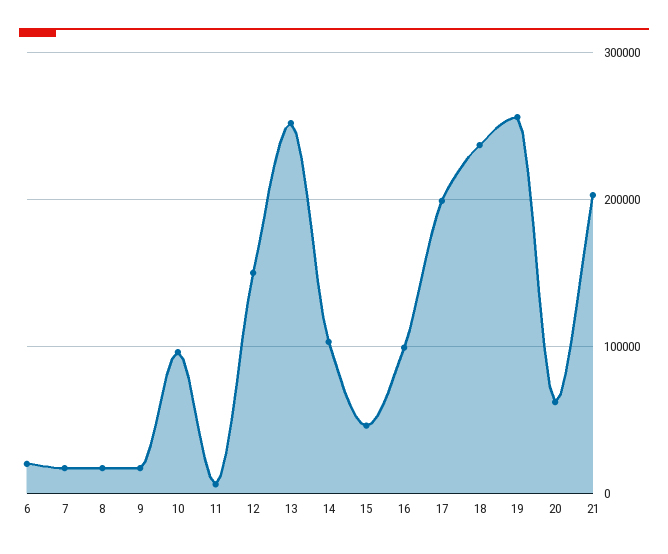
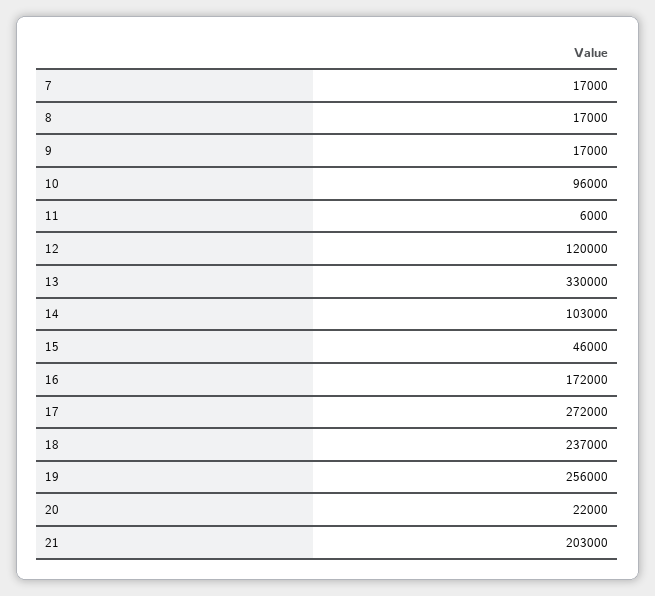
6: 20000 -> none
12: 150000 -> 120000
13: 250000 -> 330000
16: 100000 -> 172000
17: 200000 -> 272000
20: 60000 -> 22000

